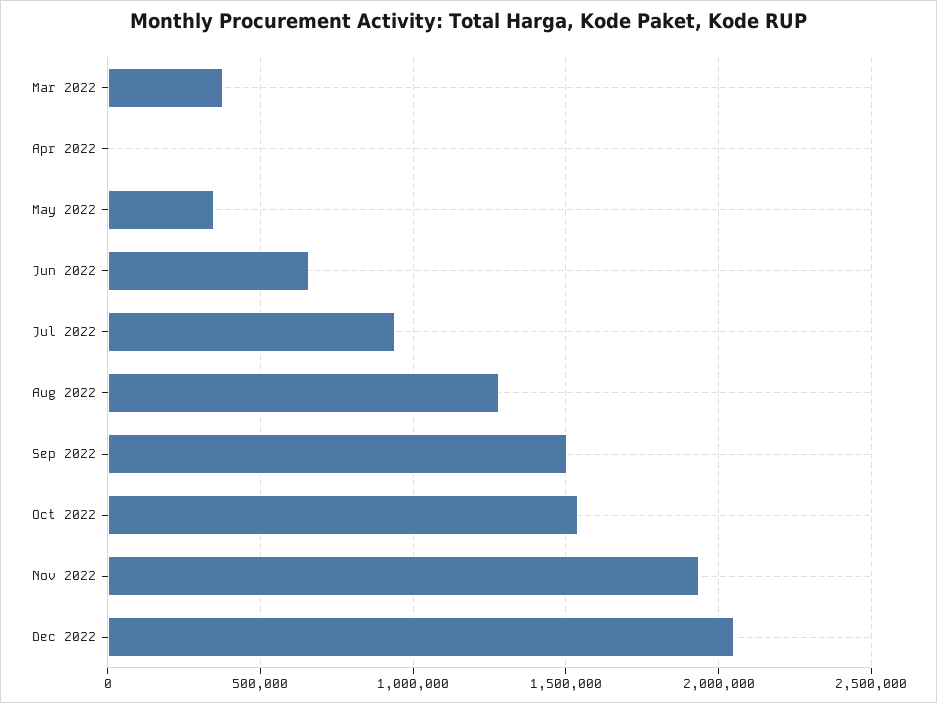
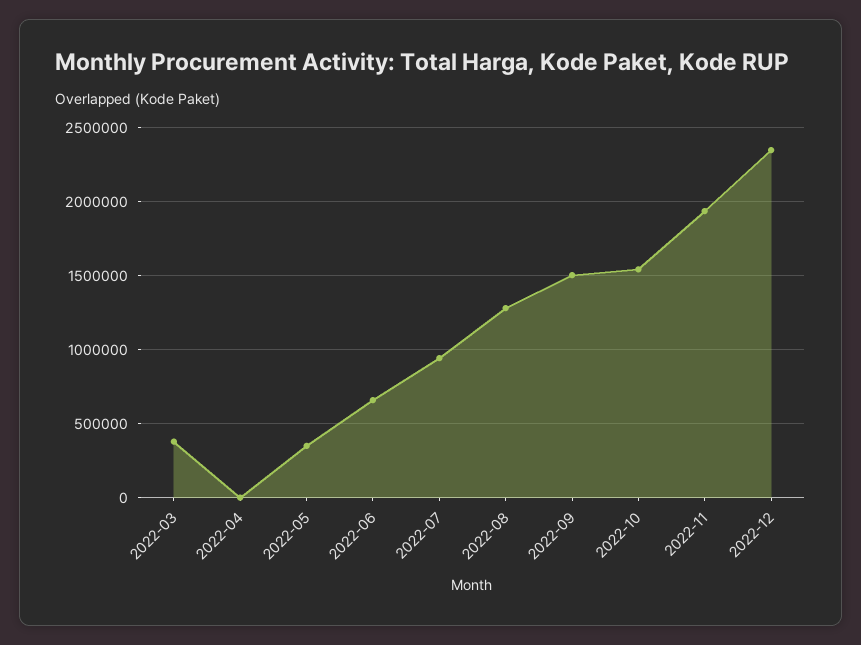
Dec 2022: 2050000 -> 2350000

